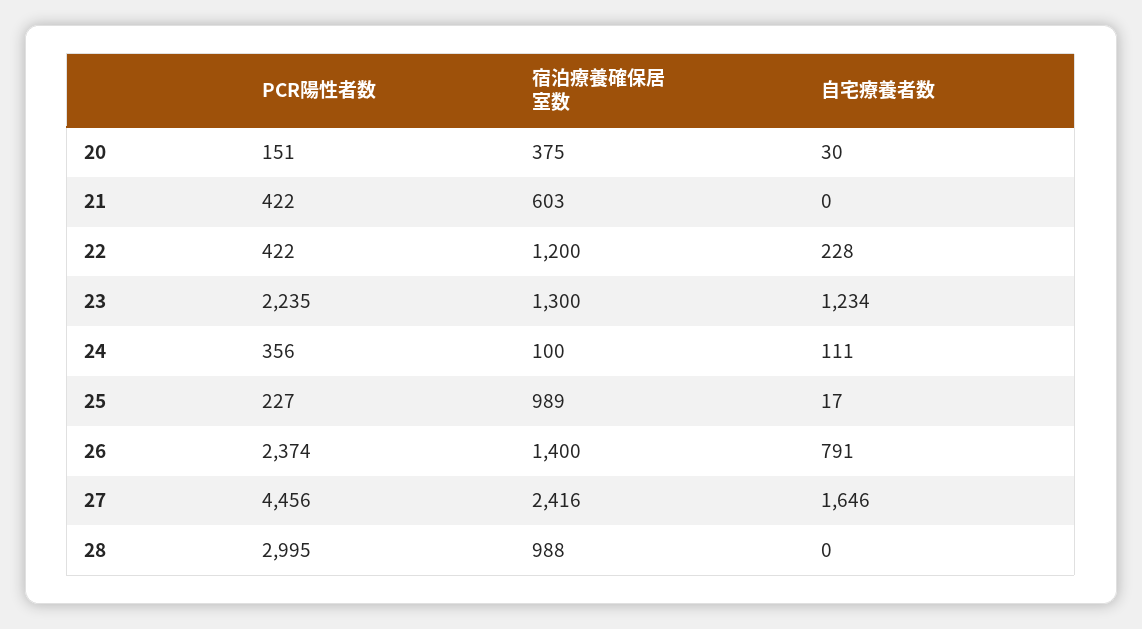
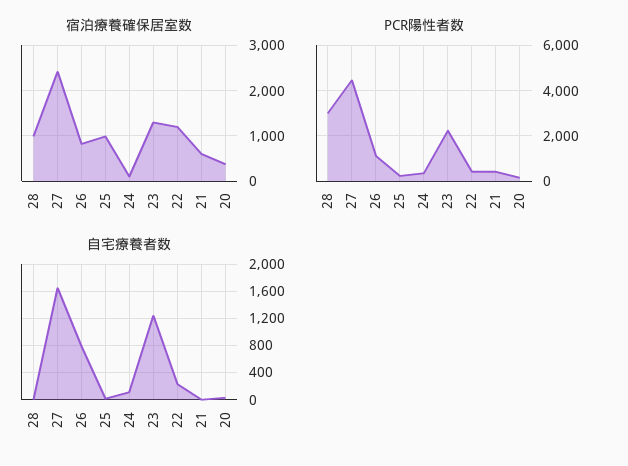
PCR陽性者数, 26: 2374 -> 1000
宿泊療養確保居室数, 26: 1400 -> 800

